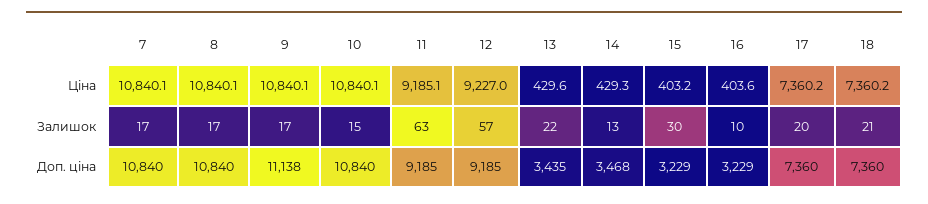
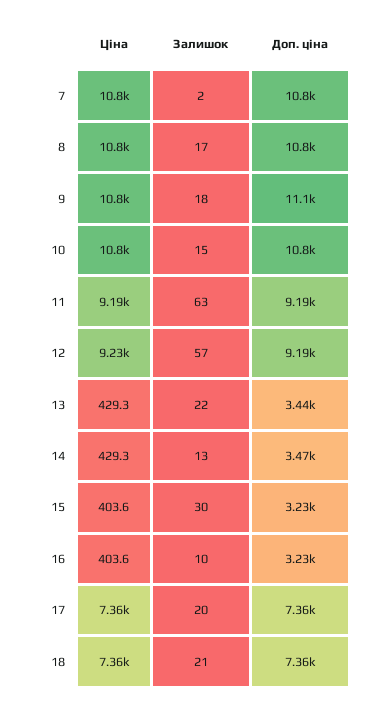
13, Ціна: 429.6 -> 429.3
15, Ціна: 403.2 -> 403.6
7, Залишок: 17 -> 2
9, Залишок: 17 -> 18

